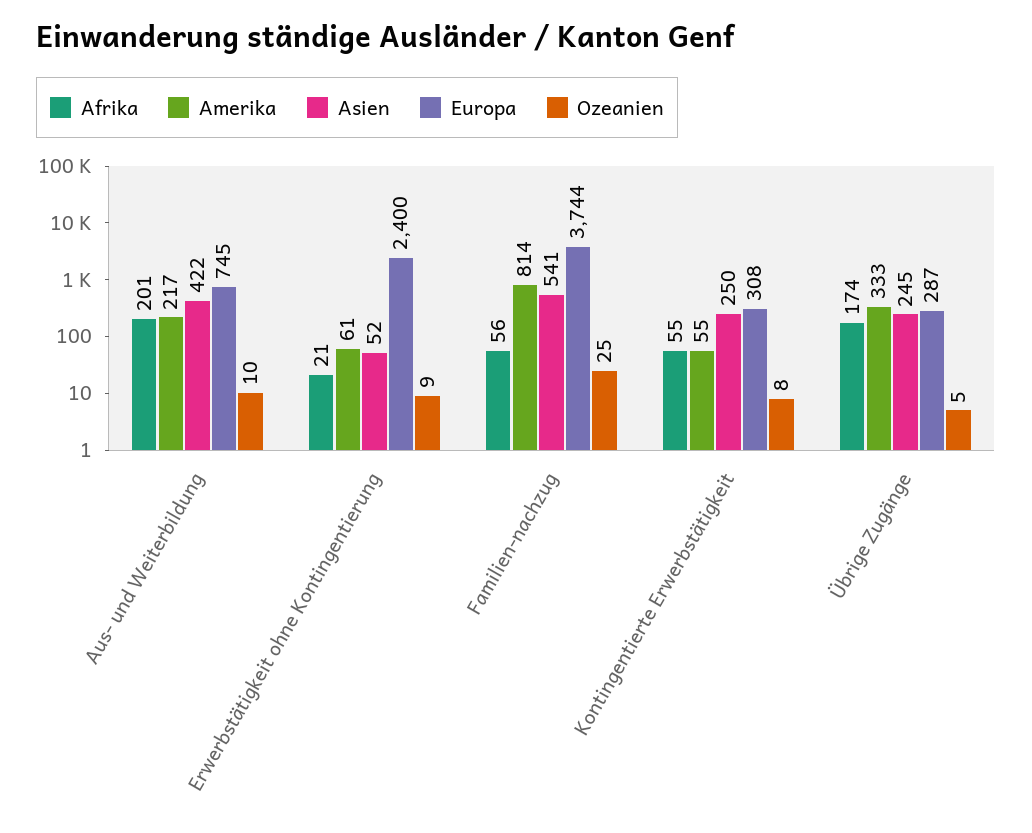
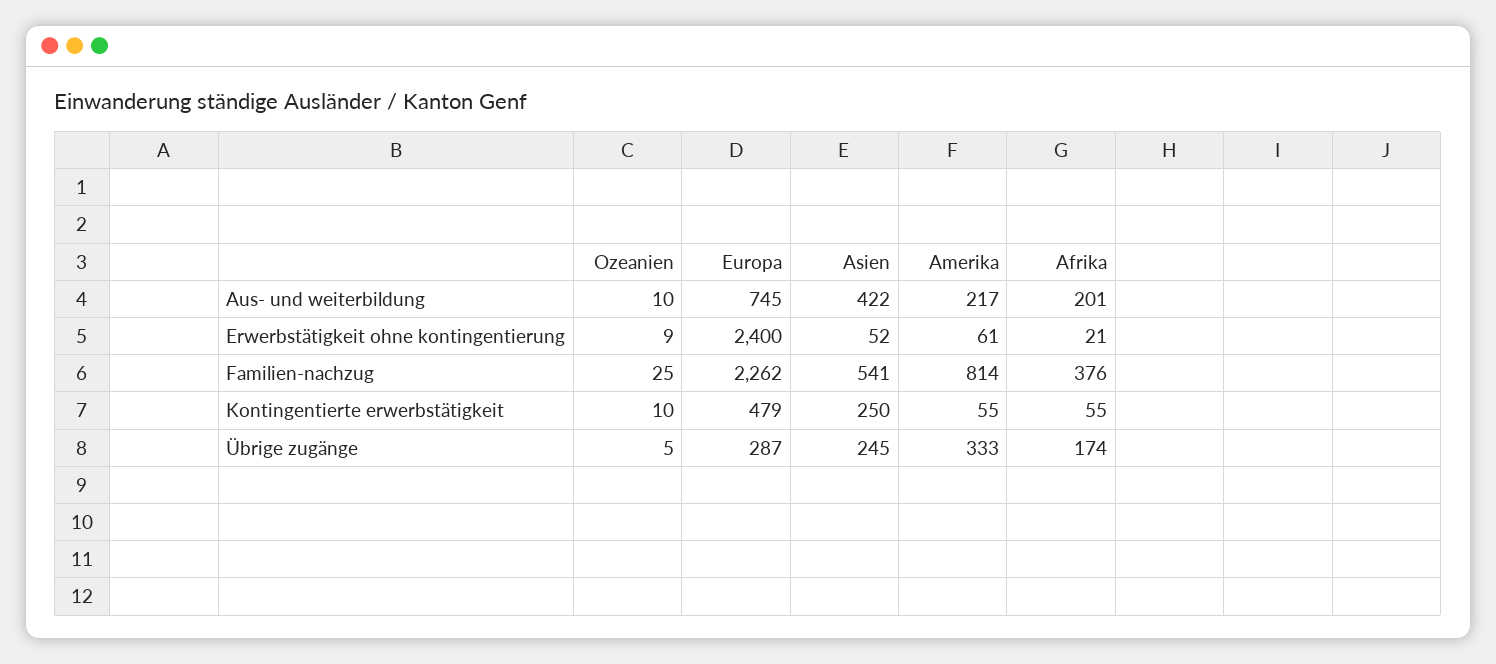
Afrika, Familien-nachzug: 56 -> 376
Europa, Familien-nachzug: 3744 -> 2262
Europa, Kontingentierte Erwerbstätigkeit: 308 -> 479
Ozeanien, Kontingentierte Erwerbstätigkeit: 8 -> 10

